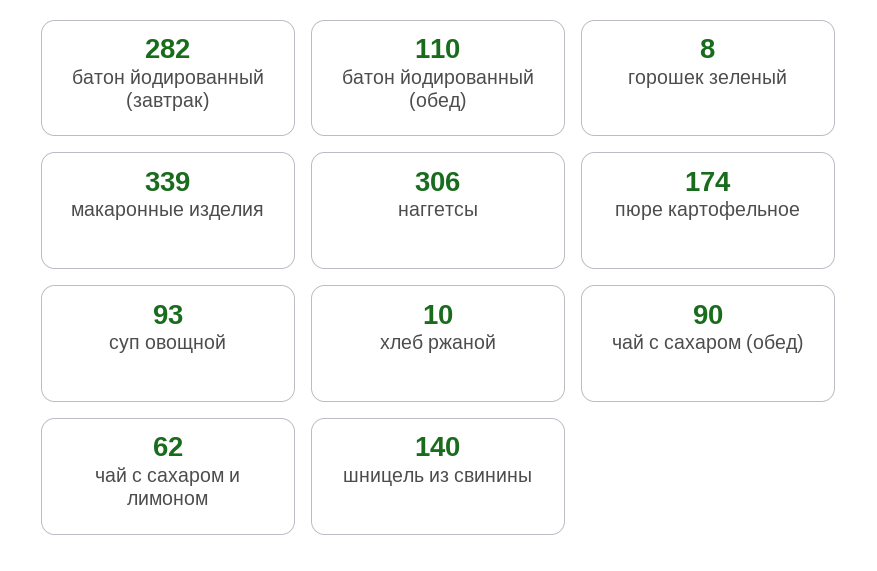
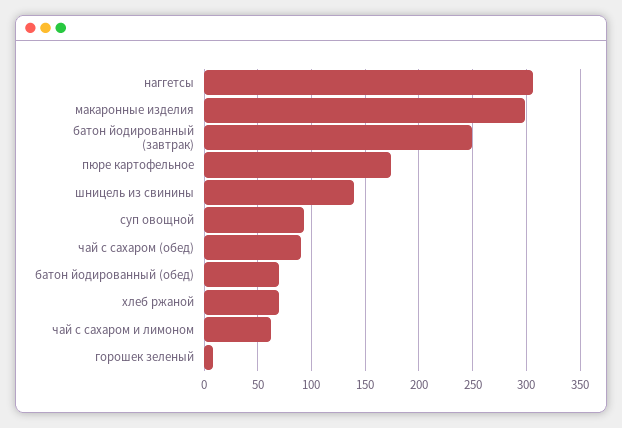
батон йодированный (завтрак): 282 -> 250
батон йодированный (обед): 110 -> 70
макаронные изделия: 339 -> 300
хлеб ржаной: 10 -> 70

